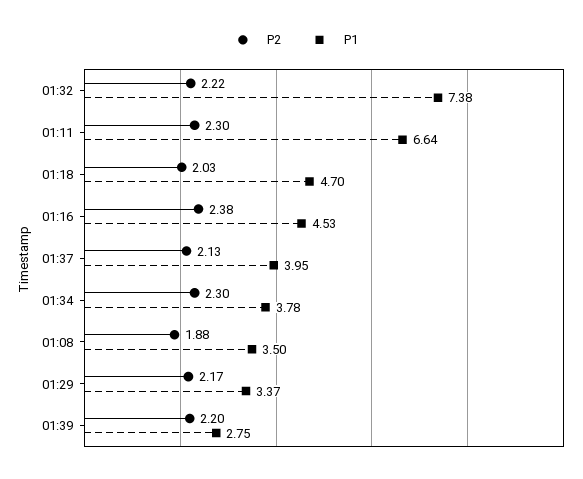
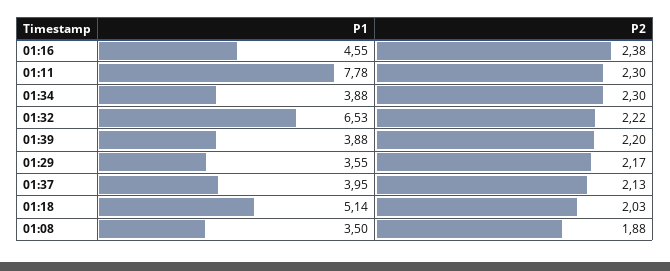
P1, 01:32: 7.38 -> 6.53
P1, 01:11: 6.64 -> 7.78
P1, 01:18: 4.7 -> 5.14
P1, 01:16: 4.53 -> 4.55
P1, 01:34: 3.78 -> 3.88
P1, 01:29: 3.37 -> 3.55
P1, 01:39: 2.75 -> 3.88

